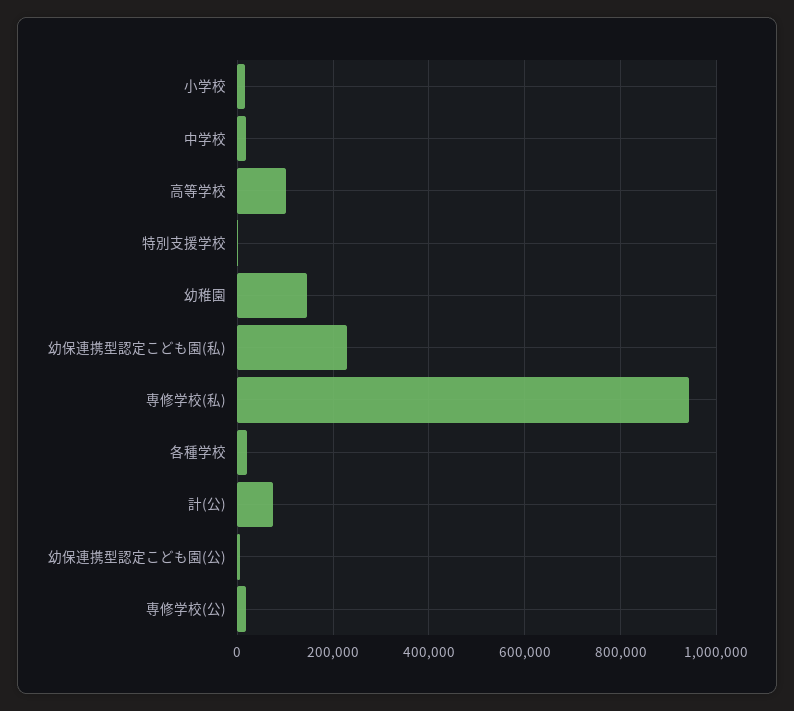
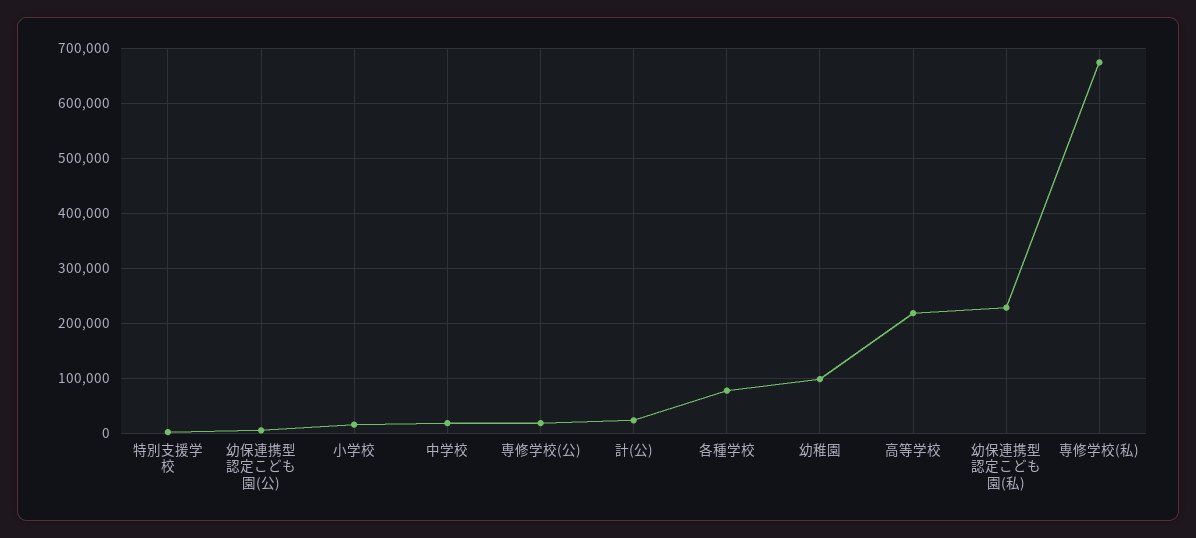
高等学校: 100000 -> 220000
幼稚園: 140000 -> 100000
専修学校(私): 940000 -> 680000
各種学校: 20000 -> 80000
計(公): 80000 -> 20000

